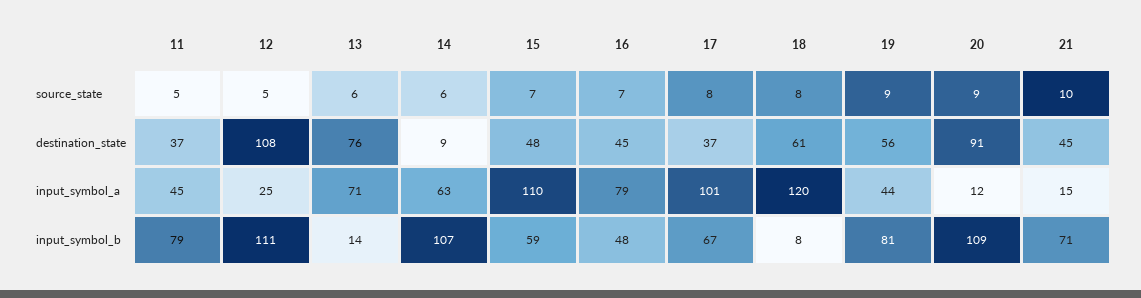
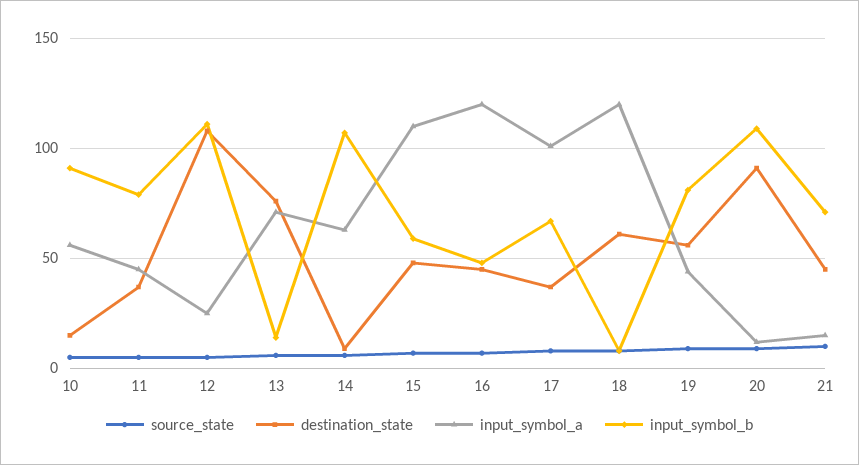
input_symbol_a, 16: 79 -> 120
source_state, 10: none -> 5
destination_state, 10: none -> 15
input_symbol_a, 10: none -> 55
input_symbol_b, 10: none -> 90

